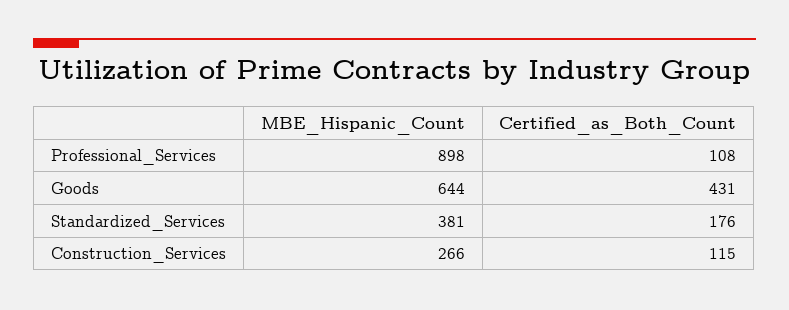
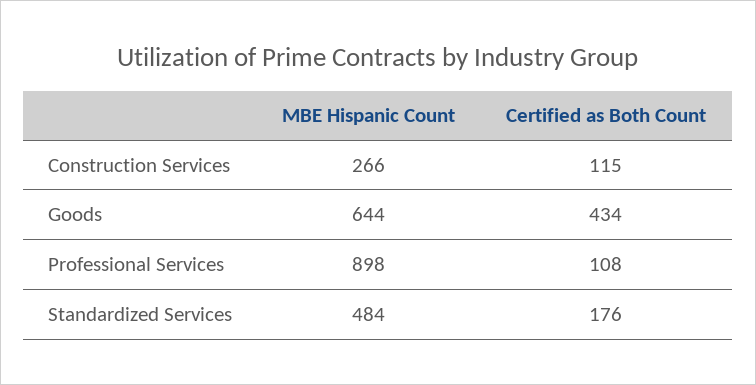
Certified_as_Both_Count, Goods: 431 -> 434
MBE_Hispanic_Count, Standardized_Services: 381 -> 484

